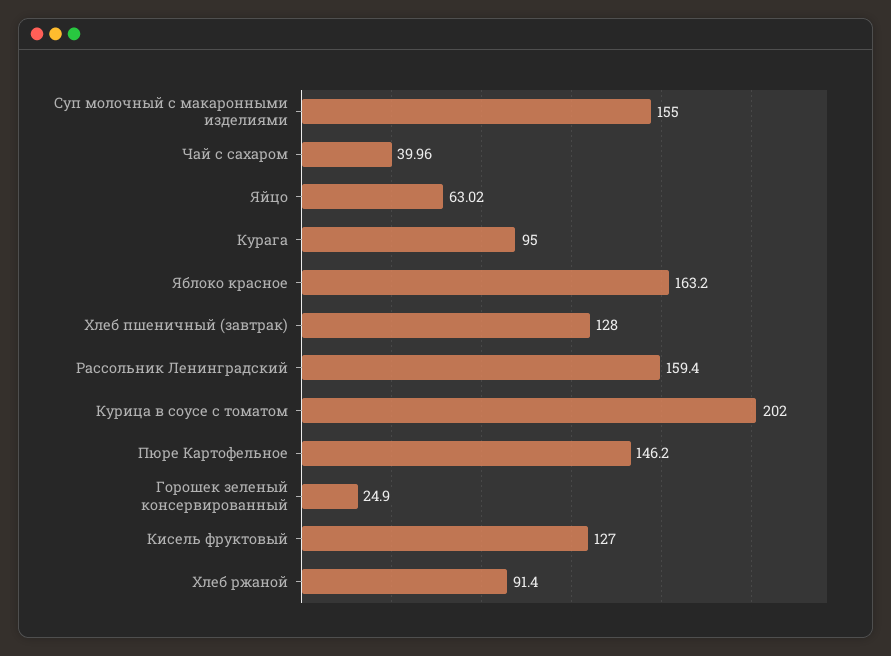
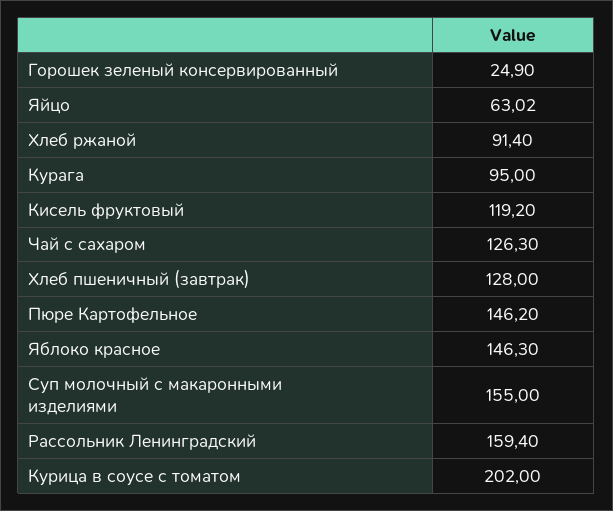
Чай с сахаром: 39.96 -> 126.3
Яблоко красное: 163.2 -> 146.3
Кисель фруктовый: 127 -> 119.2

